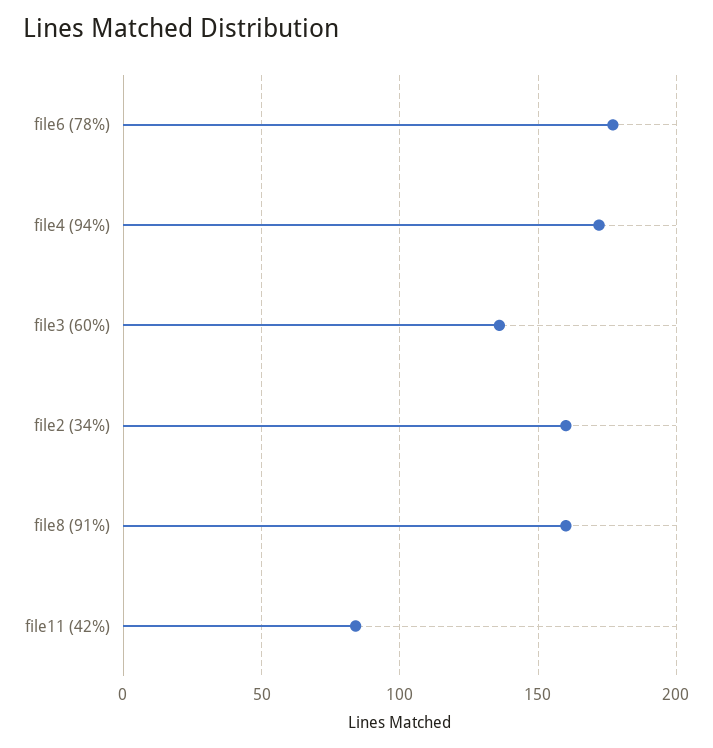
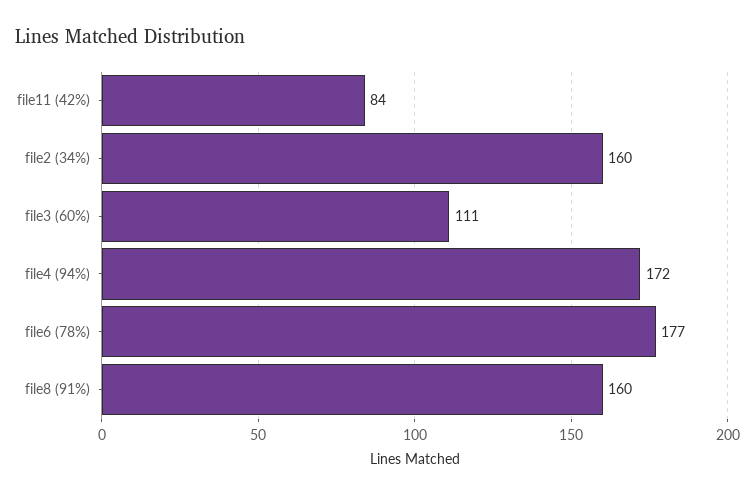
file3 (60%): 135 -> 111

